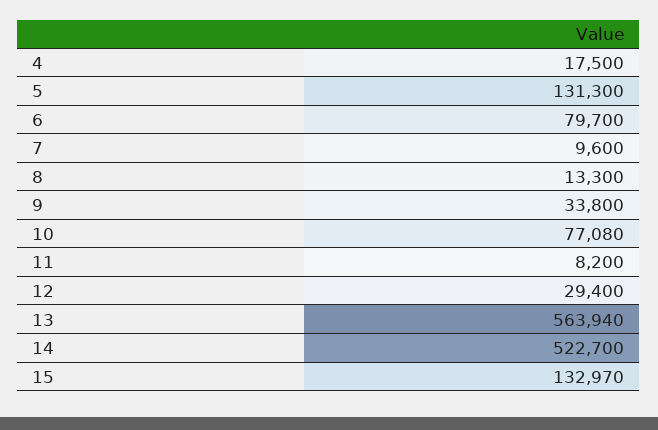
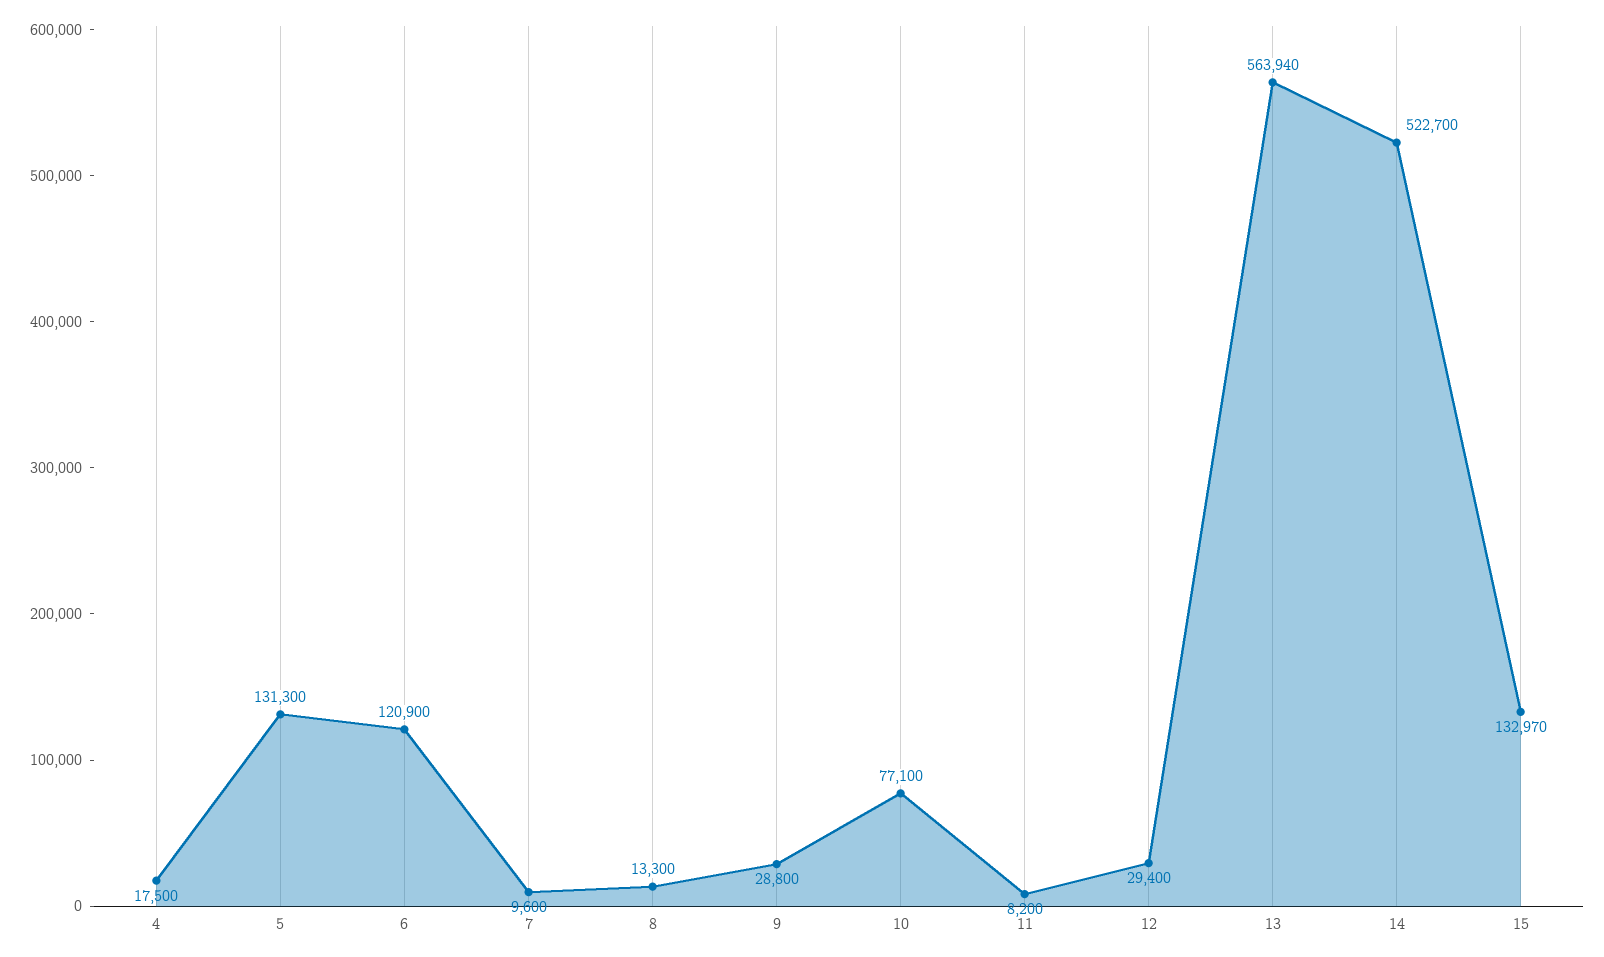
6: 79700 -> 120900
9: 33800 -> 28800
10: 77080 -> 77100

